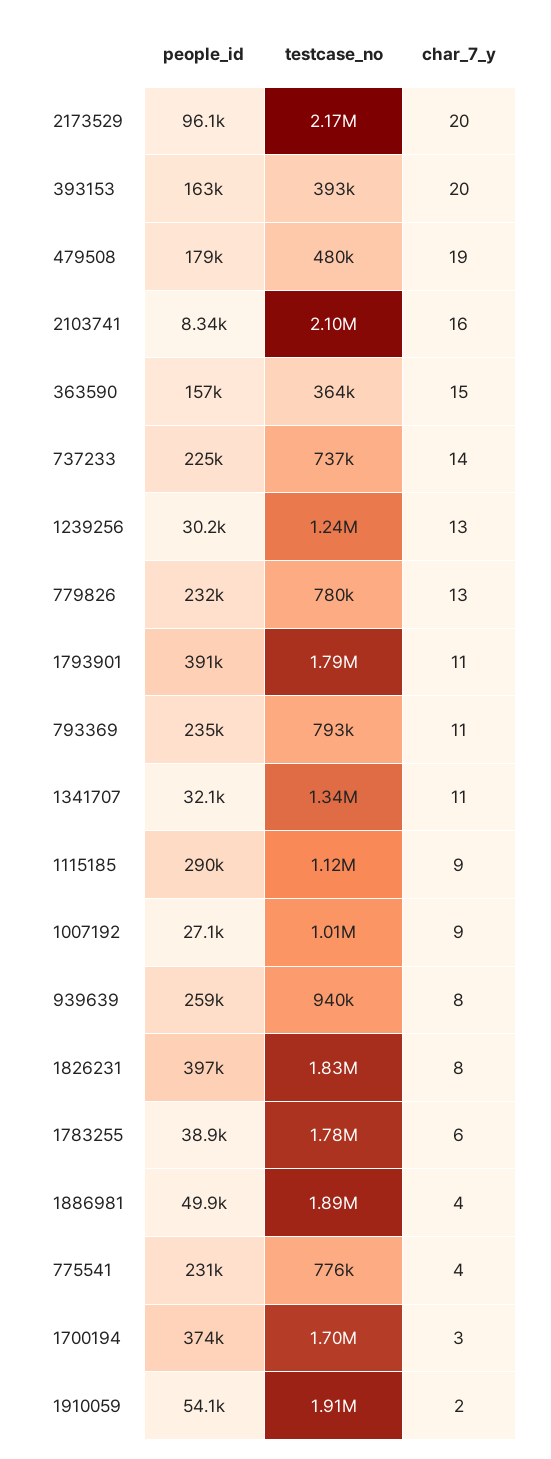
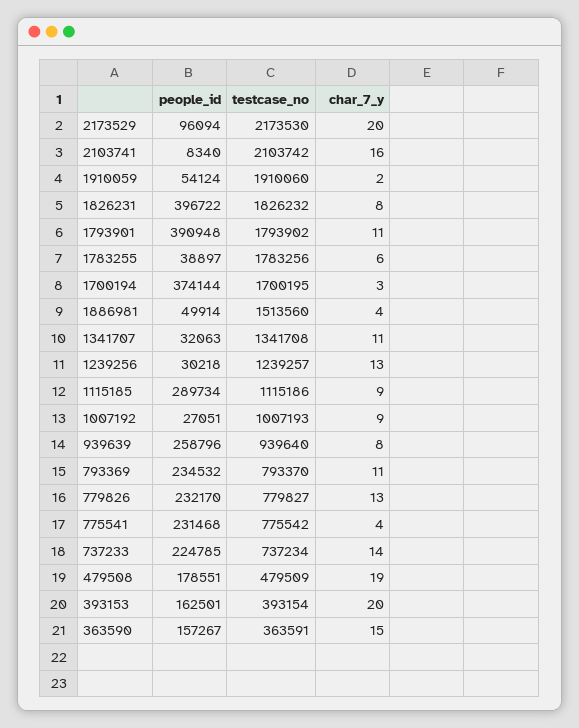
testcase_no, 1886981: 1890000 -> 1513560

